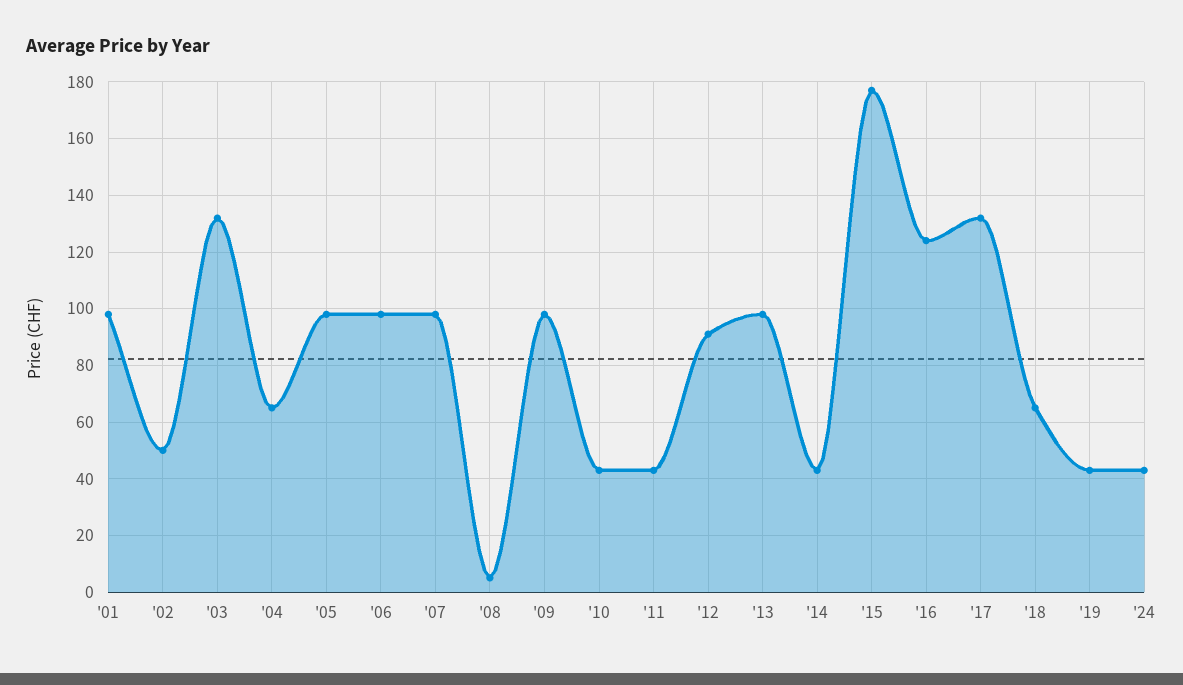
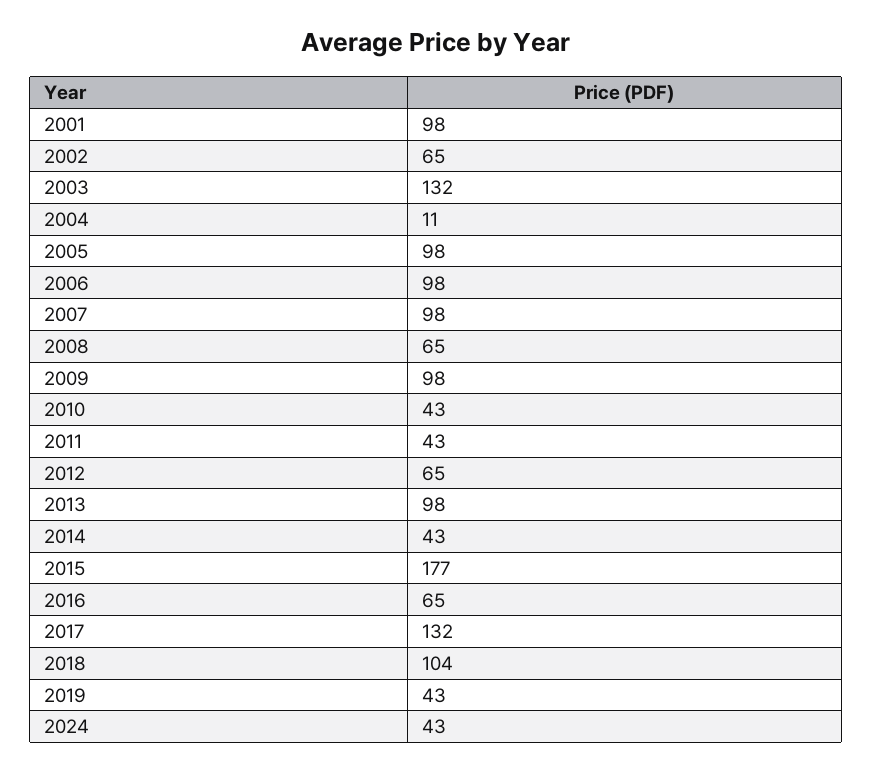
'02: 50 -> 65
'04: 65 -> 11
'08: 5 -> 65
'12: 90 -> 65
'16: 125 -> 65
'18: 65 -> 104

